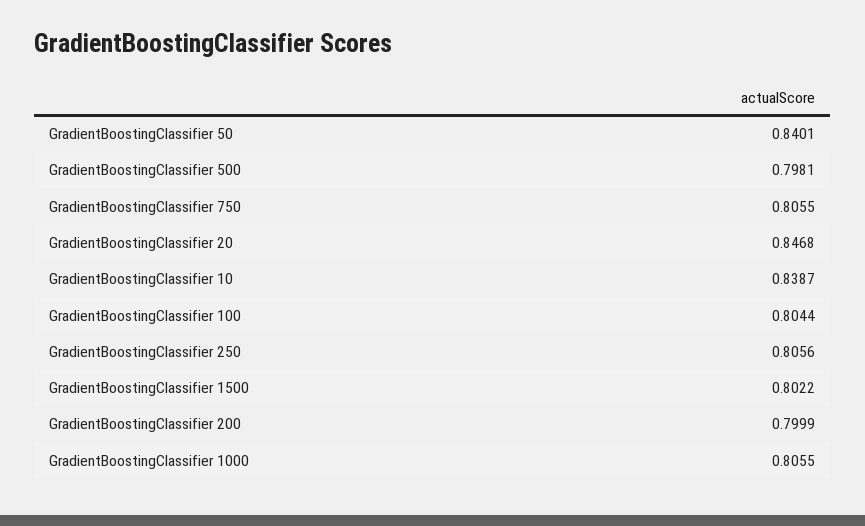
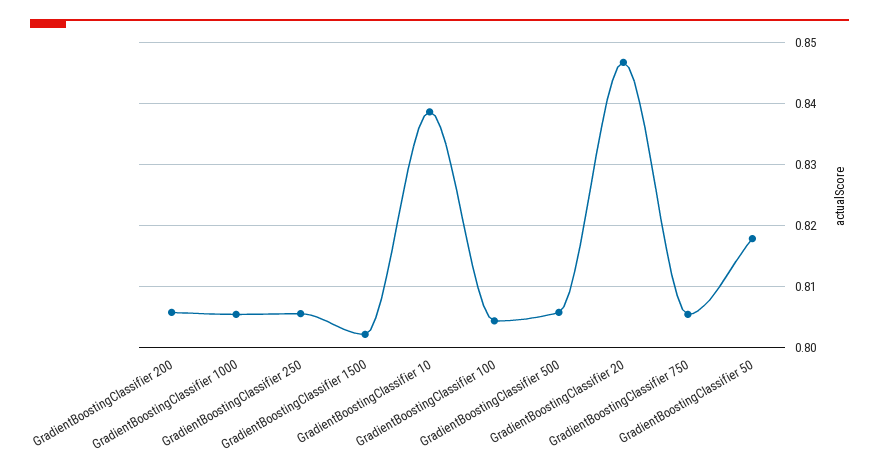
GradientBoostingClassifier 50: 0.8401 -> 0.818
GradientBoostingClassifier 500: 0.7981 -> 0.806
GradientBoostingClassifier 200: 0.7999 -> 0.806

